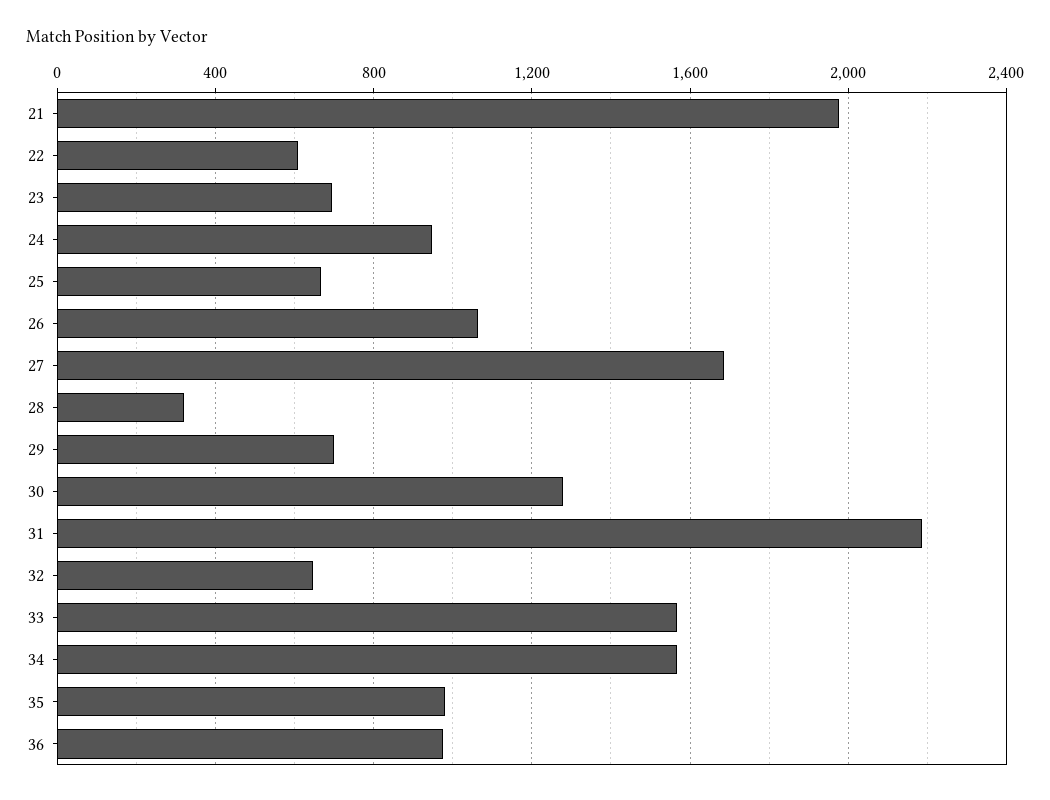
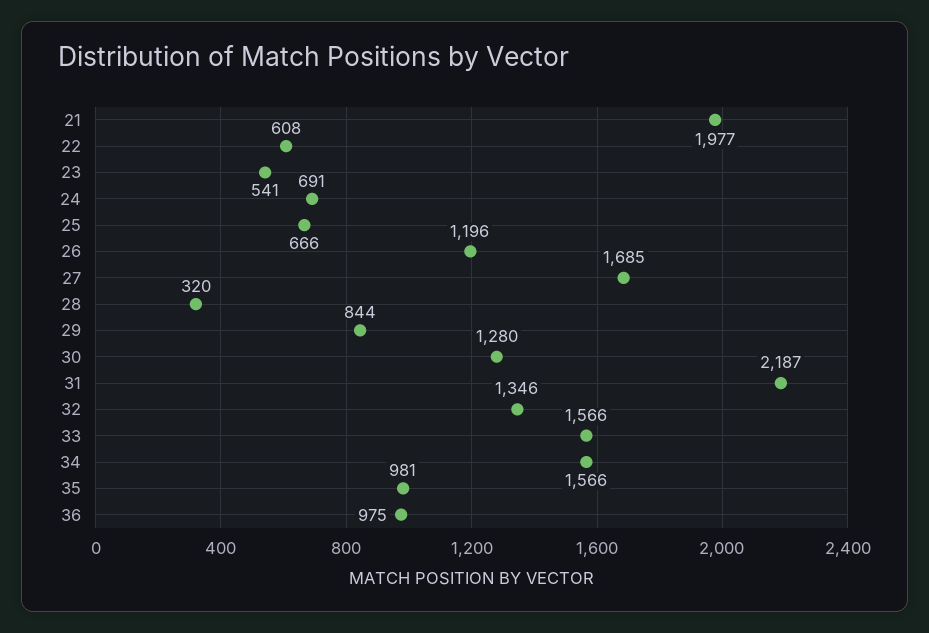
23: 700 -> 541
24: 950 -> 691
26: 1050 -> 1196
29: 700 -> 844
32: 650 -> 1346

